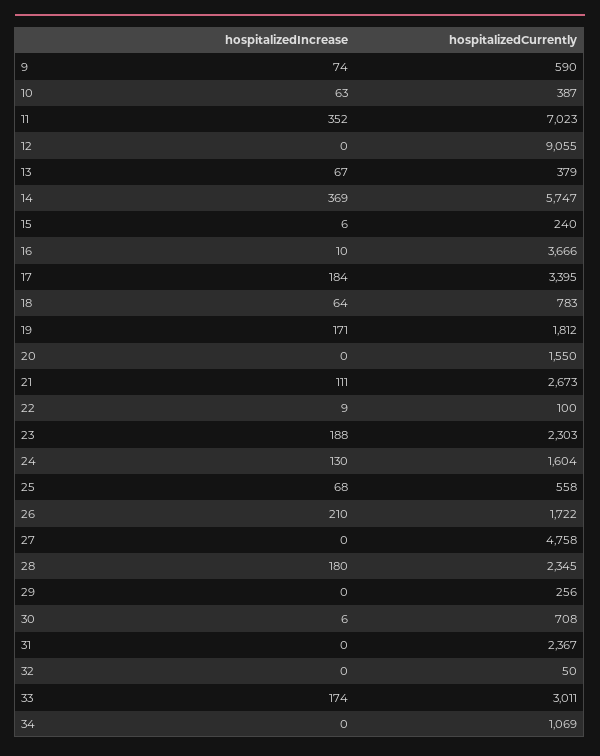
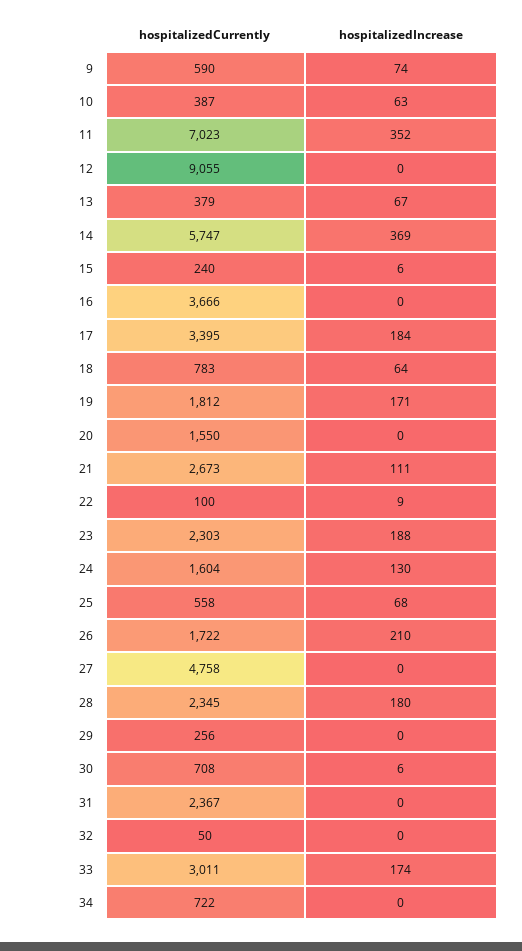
hospitalizedIncrease, 16: 10 -> 0
hospitalizedCurrently, 34: 1069 -> 722

